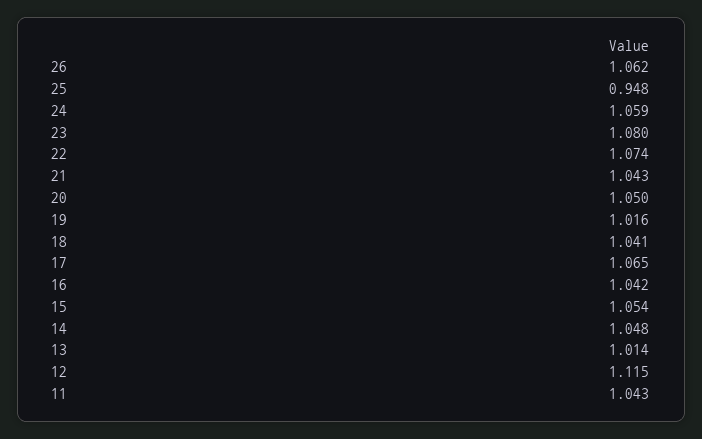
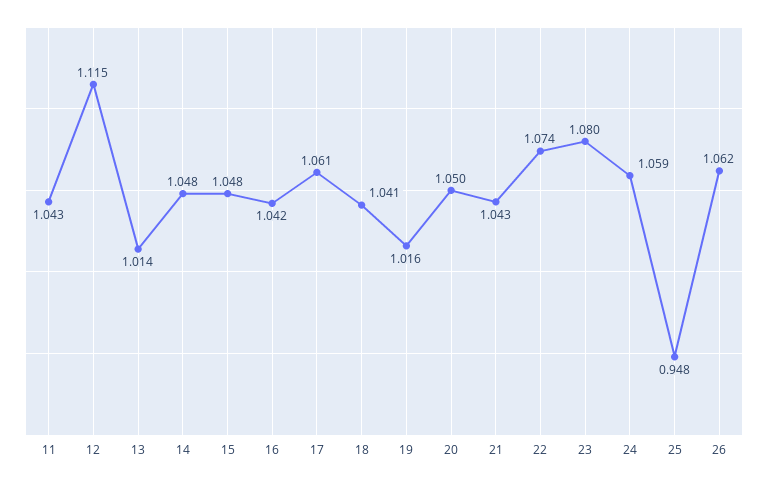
17: 1.065 -> 1.061
15: 1.054 -> 1.048

